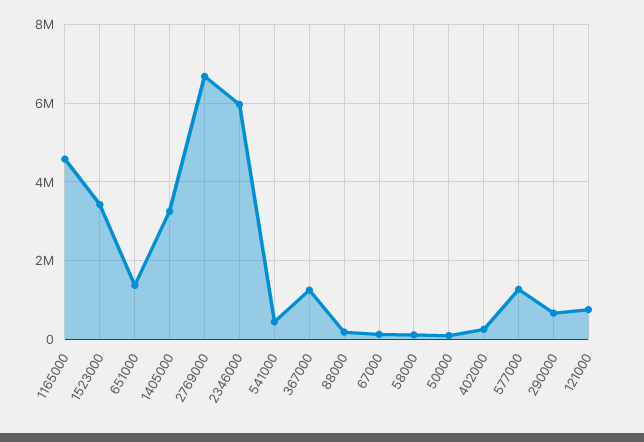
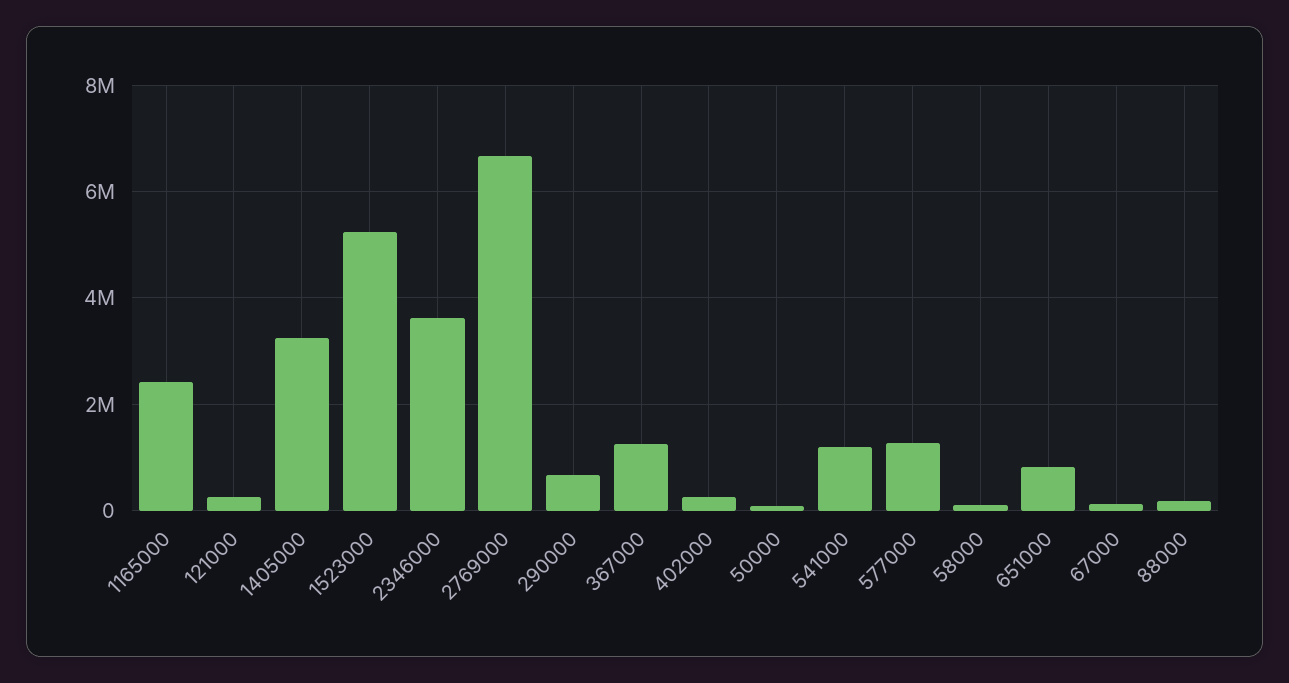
1165000: 4600000 -> 2400000
1523000: 3400000 -> 5200000
651000: 1400000 -> 800000
2346000: 6000000 -> 3600000
541000: 400000 -> 1200000
121000: 800000 -> 200000

